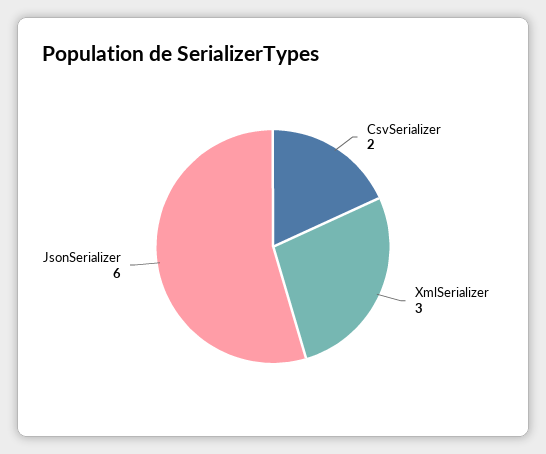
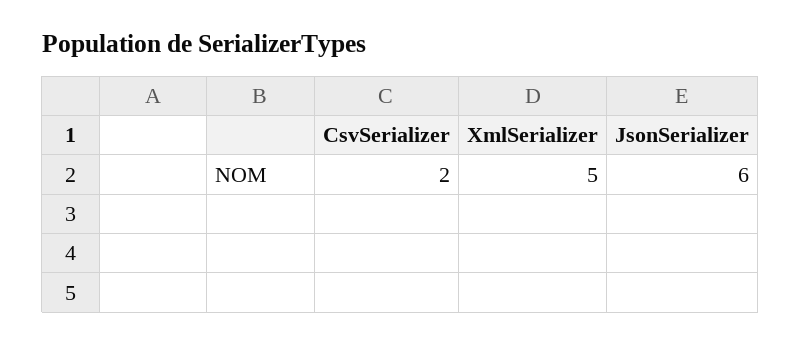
XmlSerializer: 3 -> 5

